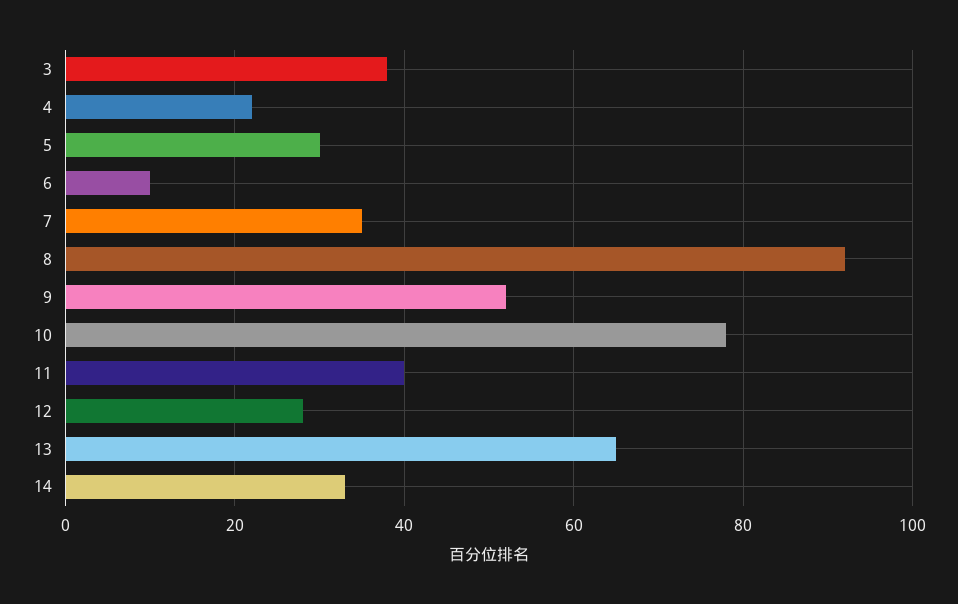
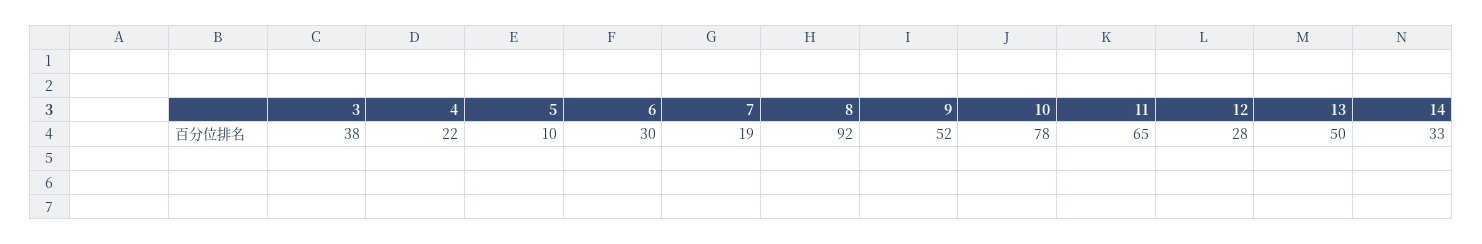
5: 30 -> 10
6: 10 -> 30
7: 35 -> 19
11: 40 -> 65
13: 65 -> 50

